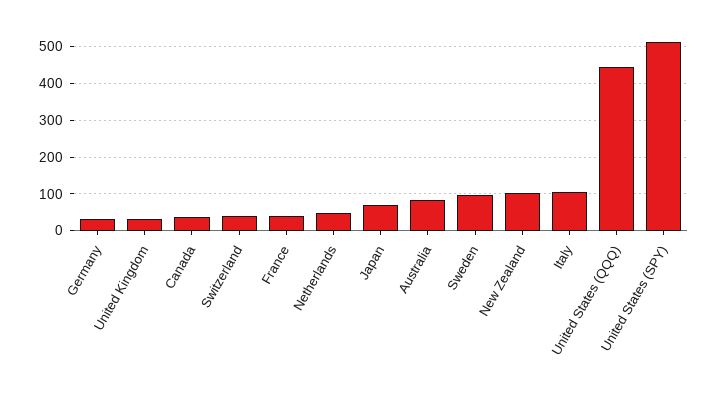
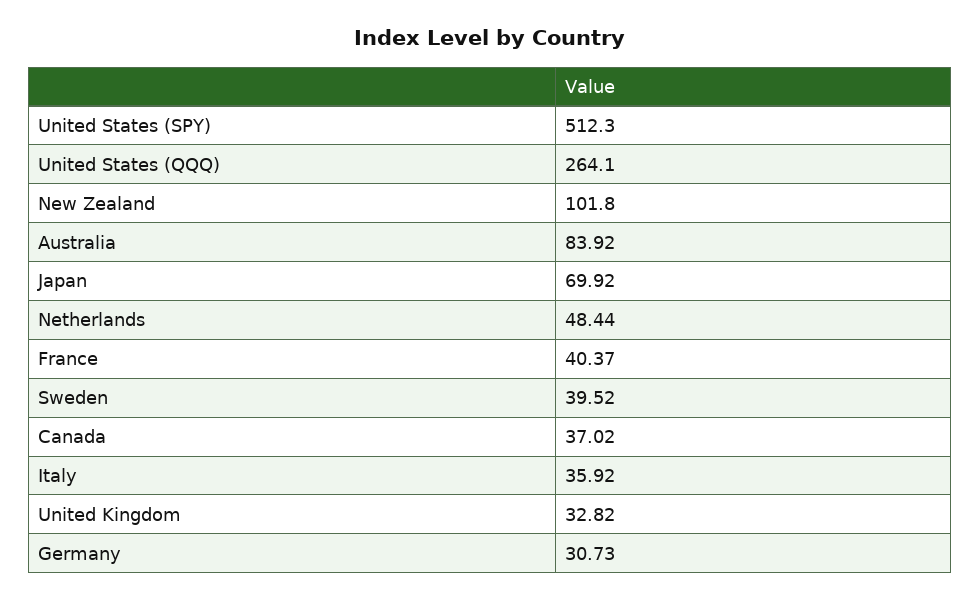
Switzerland: 40 -> none
Sweden: 100 -> 39.52
Italy: 100 -> 35.92
United States (QQQ): 440 -> 264.1

